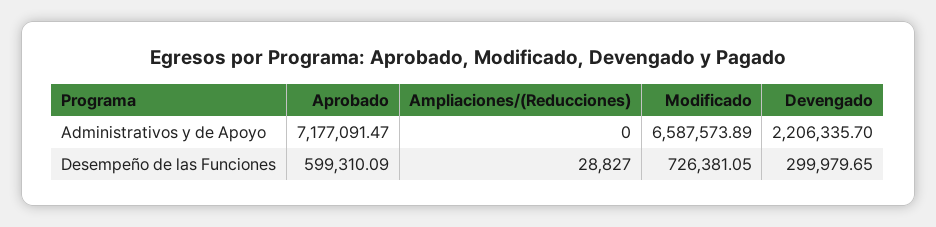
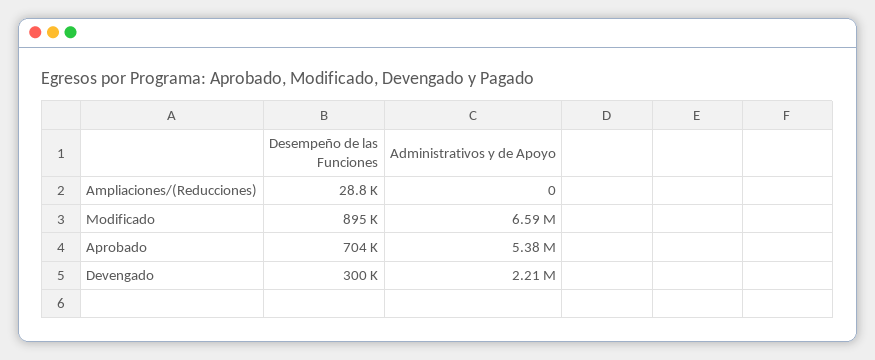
Aprobado, Administrativos y de Apoyo: 7177091.47 -> 5380000
Aprobado, Desempeño de las Funciones: 599310.09 -> 704000
Modificado, Desempeño de las Funciones: 726381.05 -> 895000

